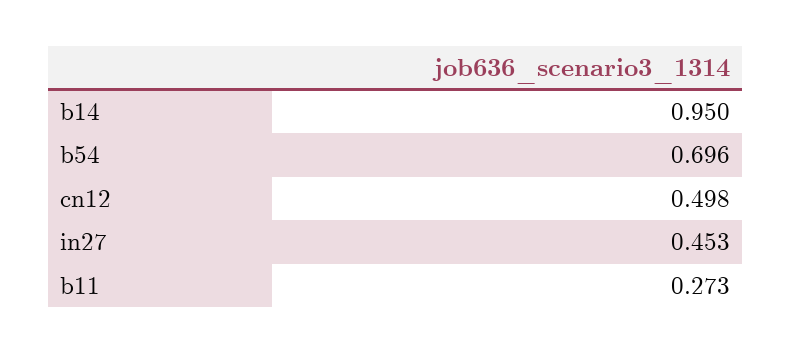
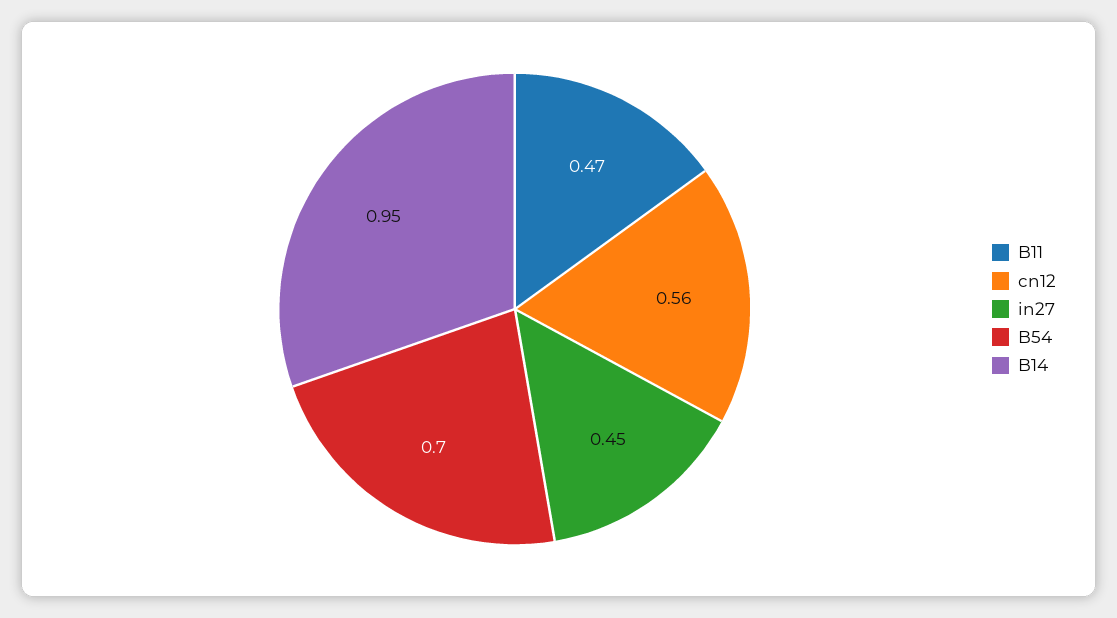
cn12: 0.498 -> 0.56
b11: 0.273 -> 0.47

